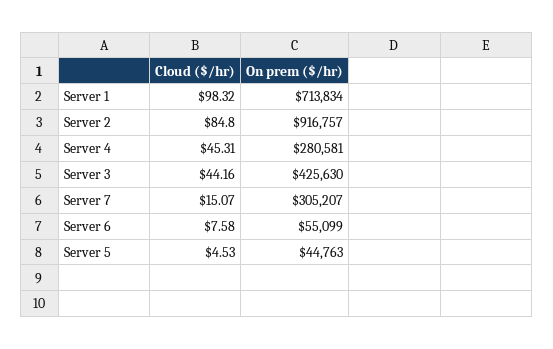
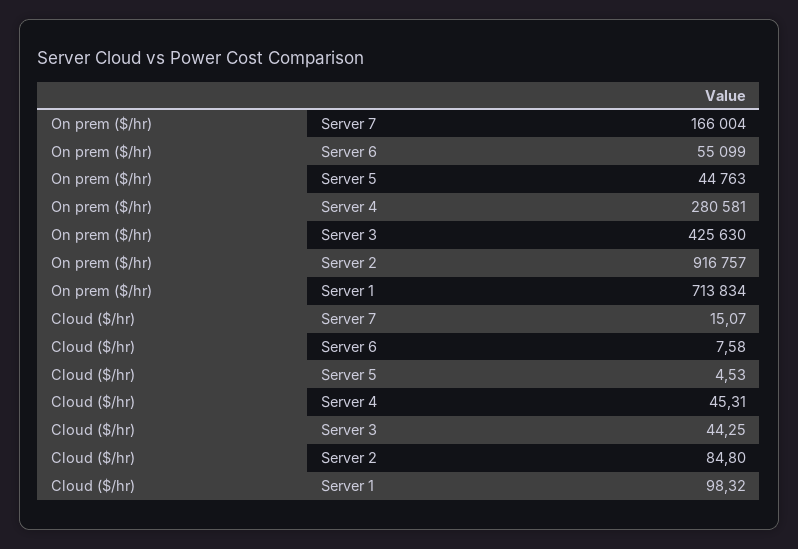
Cloud ($/hr), Server 3: 44.16 -> 44.25
On prem ($/hr), Server 7: 305207 -> 166004

